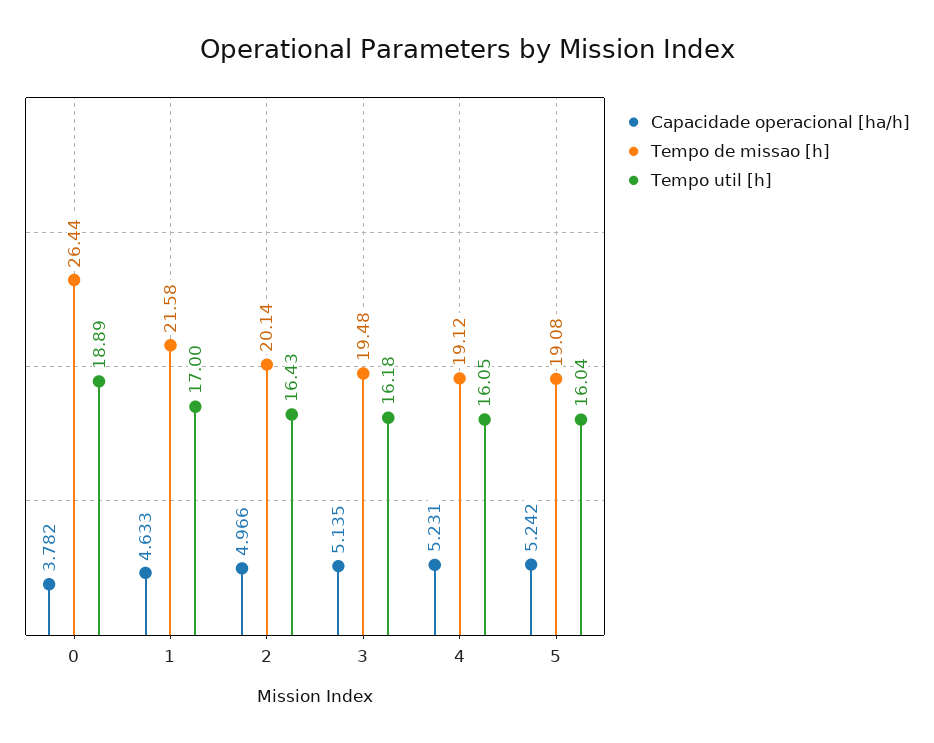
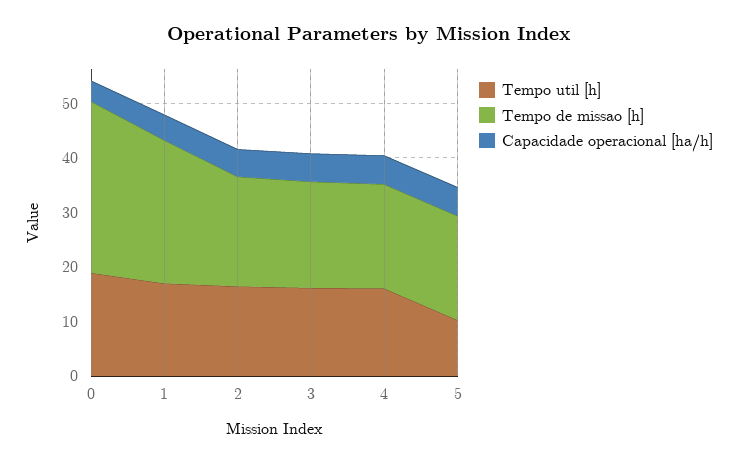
Tempo de missao [h], 0: 26.44 -> 32
Tempo de missao [h], 1: 21.58 -> 26
Tempo util [h], 5: 16.04 -> 10

